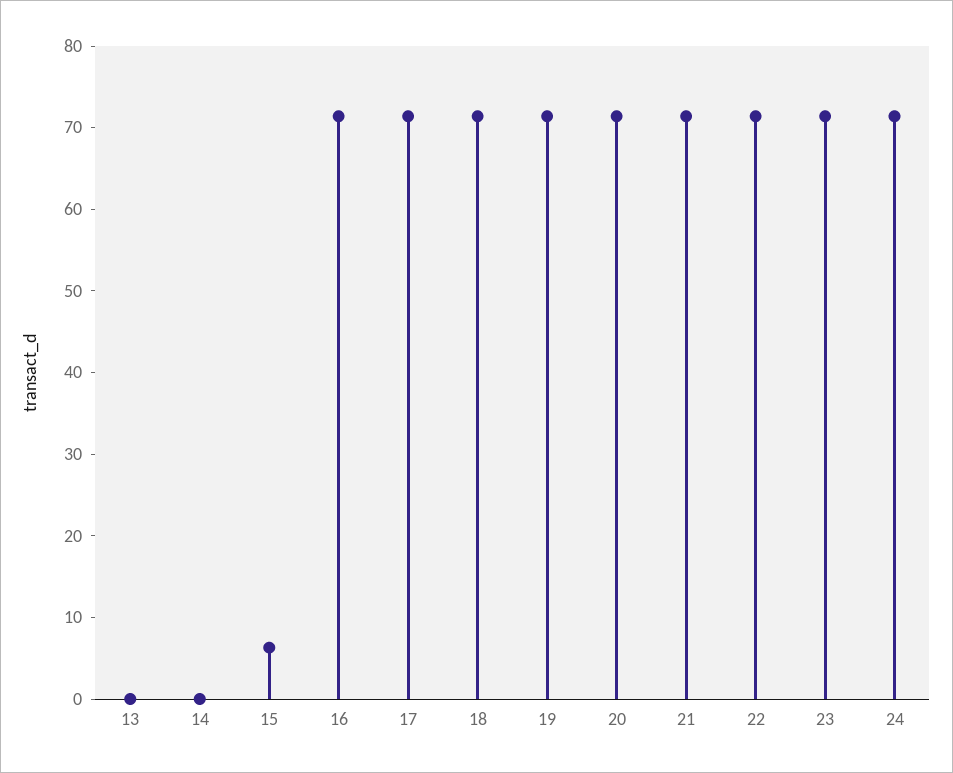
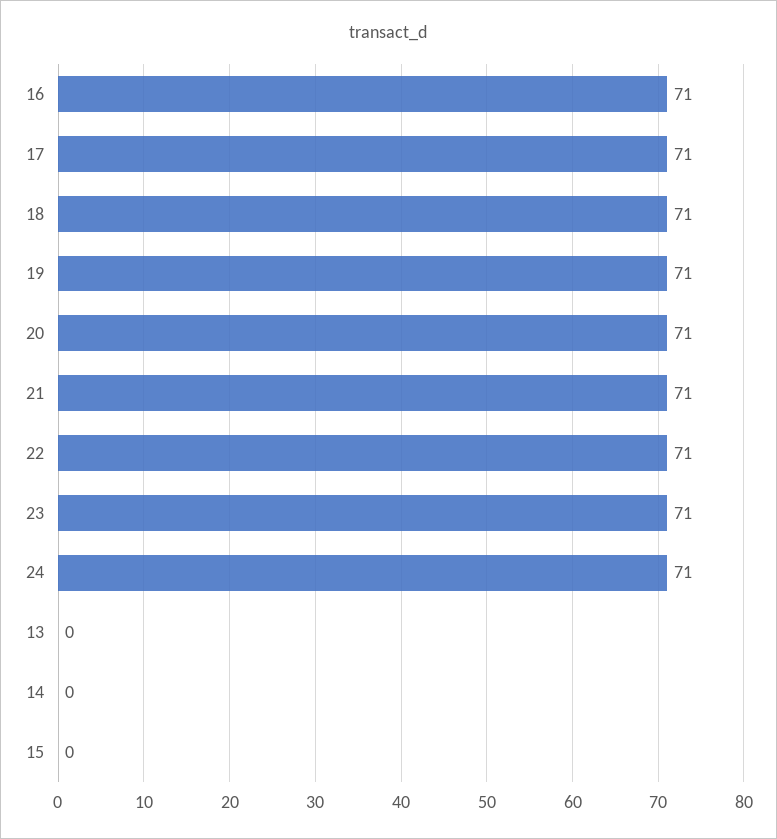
15: 6 -> 0

